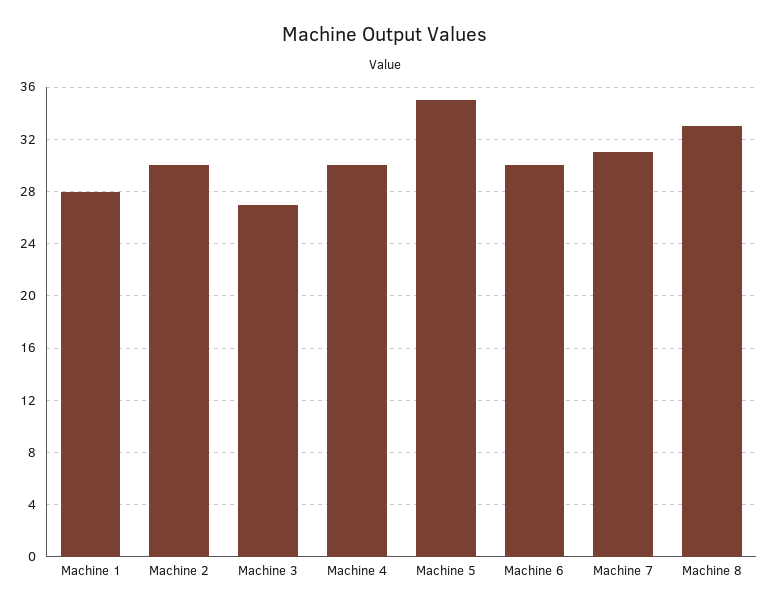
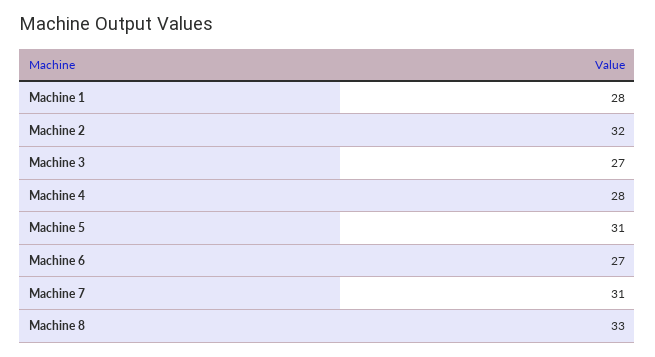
Machine 2: 30 -> 32
Machine 4: 30 -> 28
Machine 5: 35 -> 31
Machine 6: 30 -> 27

